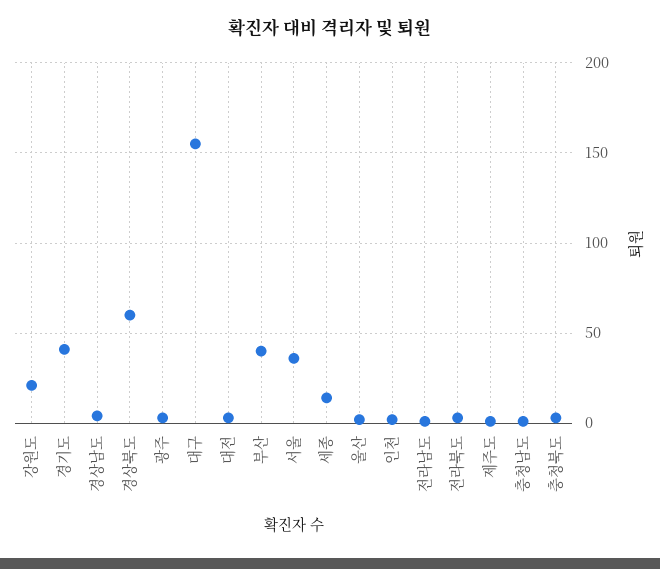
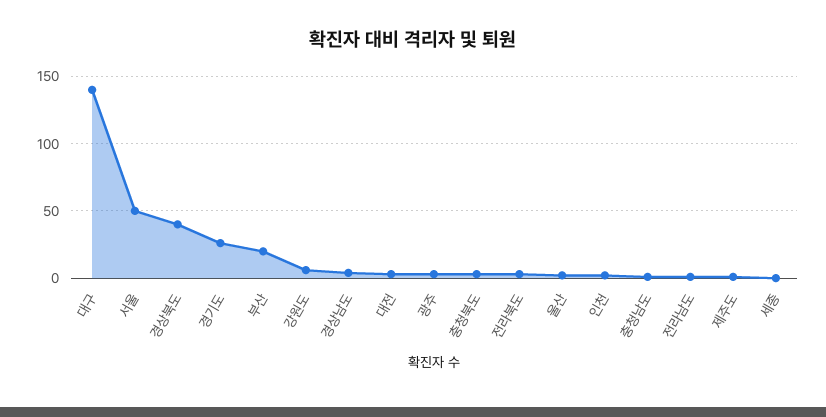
강원도: 20 -> 5
경기도: 40 -> 25
경상북도: 60 -> 40
대구: 155 -> 140
부산: 40 -> 20
서울: 35 -> 50
세종: 15 -> 0

